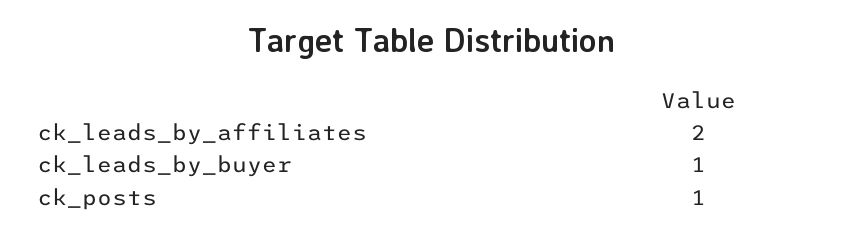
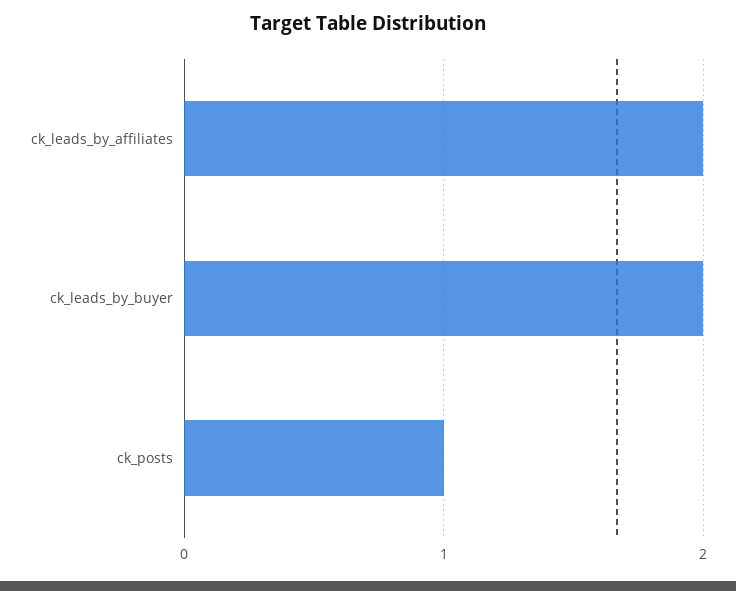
ck_leads_by_buyer: 1 -> 2

